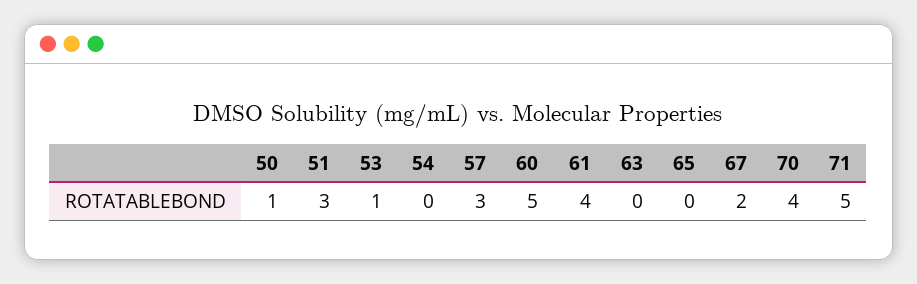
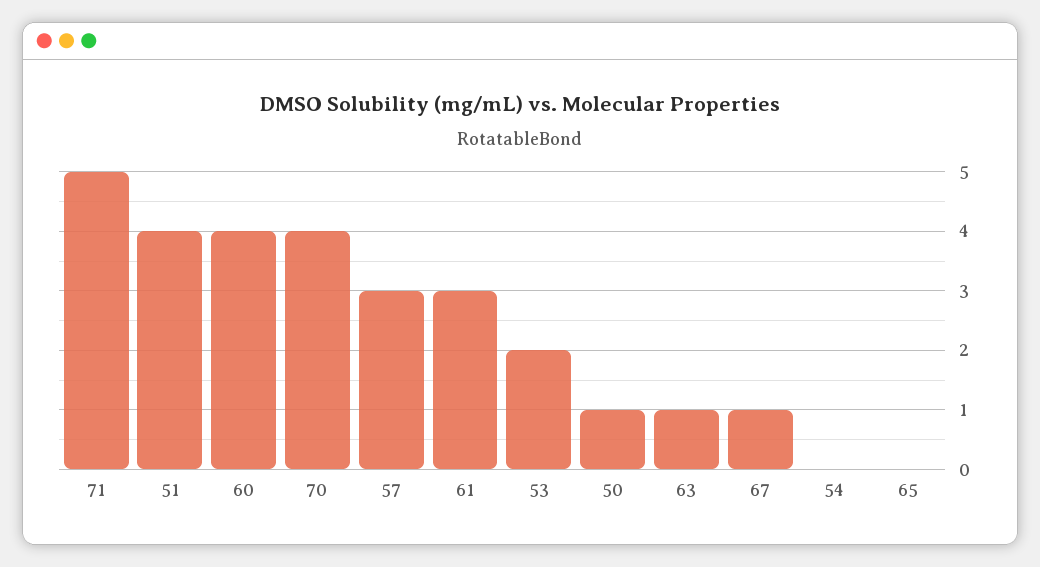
51: 3 -> 4
53: 1 -> 2
60: 5 -> 4
61: 4 -> 3
63: 0 -> 1
67: 2 -> 1

